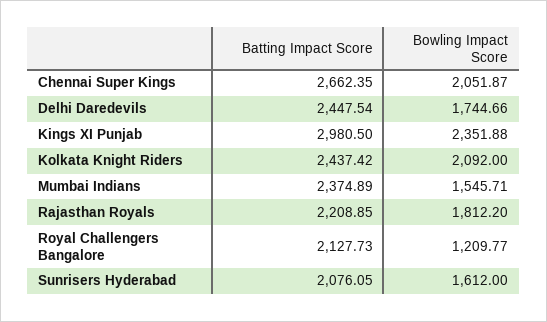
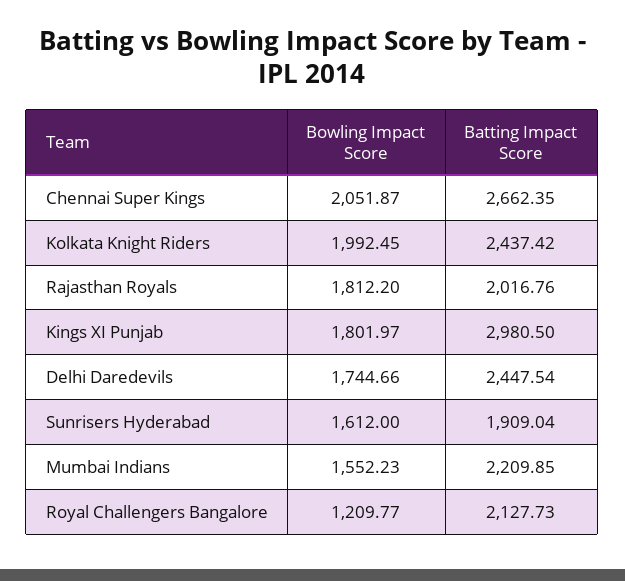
Bowling Impact Score, Kings XI Punjab: 2351.88 -> 1801.97
Bowling Impact Score, Kolkata Knight Riders: 2092 -> 1992.45
Batting Impact Score, Mumbai Indians: 2374.89 -> 2209.85
Bowling Impact Score, Mumbai Indians: 1545.71 -> 1552.23
Batting Impact Score, Rajasthan Royals: 2208.85 -> 2016.76
Batting Impact Score, Sunrisers Hyderabad: 2076.05 -> 1909.04

